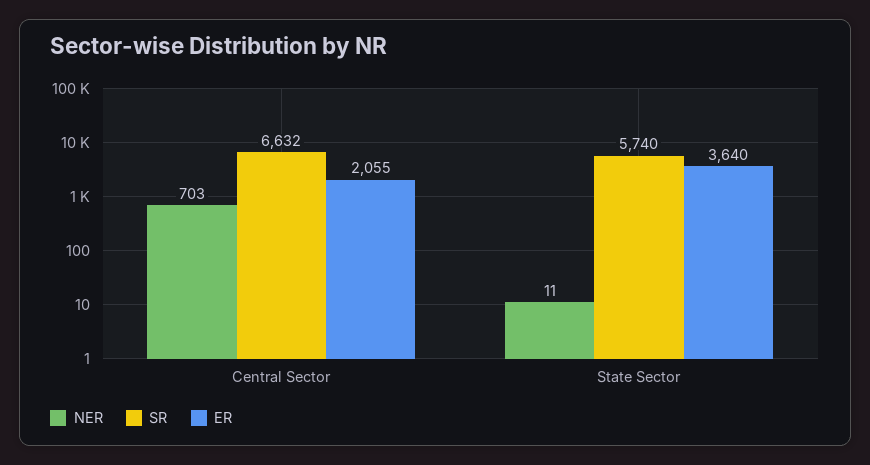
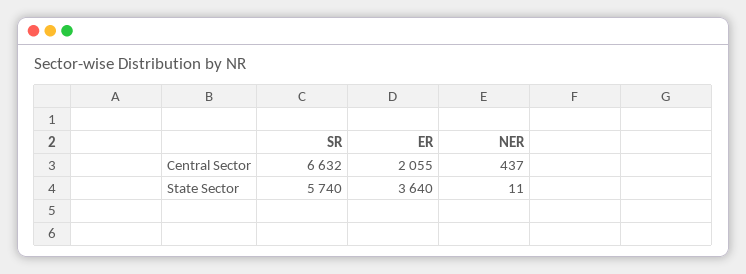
NER, Central Sector: 703 -> 437

